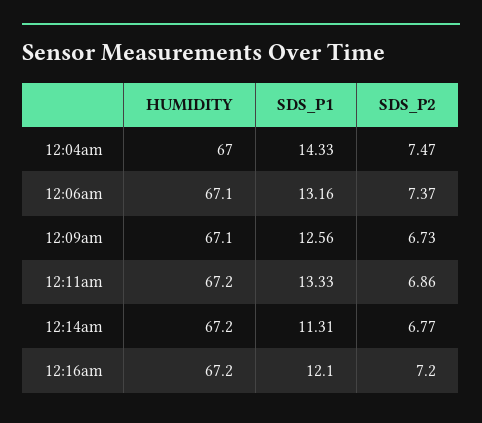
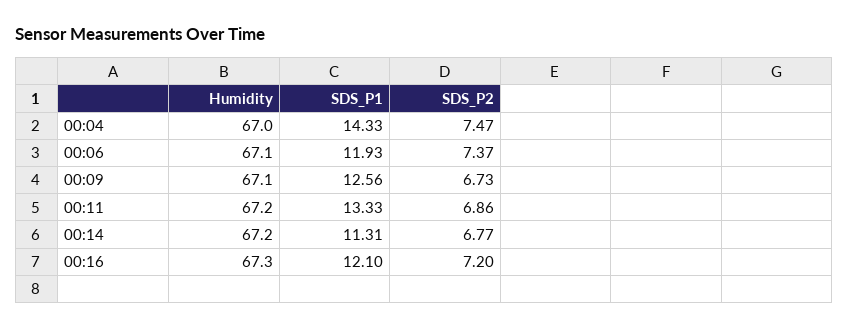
SDS_P1, 12:06am: 13.16 -> 11.93
HUMIDITY, 12:16am: 67.2 -> 67.3

